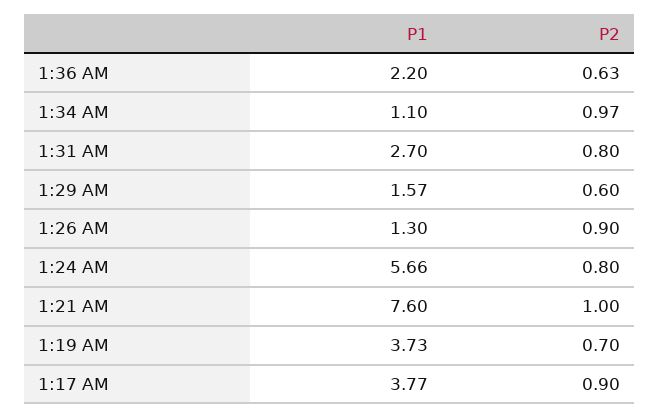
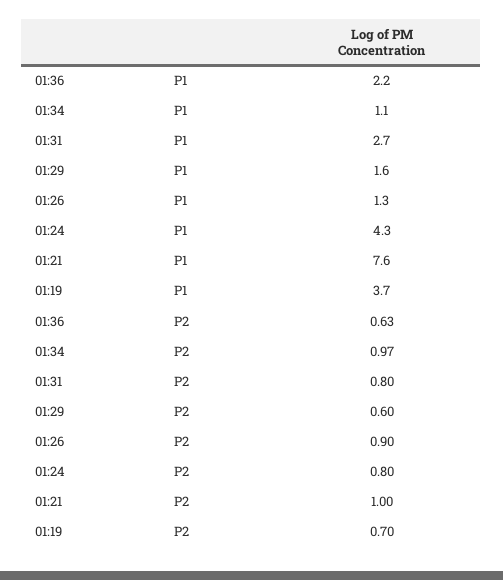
P1, 1:24 AM: 5.66 -> 4.3
P1, 1:17 AM: 3.77 -> none
P2, 1:17 AM: 0.9 -> none

